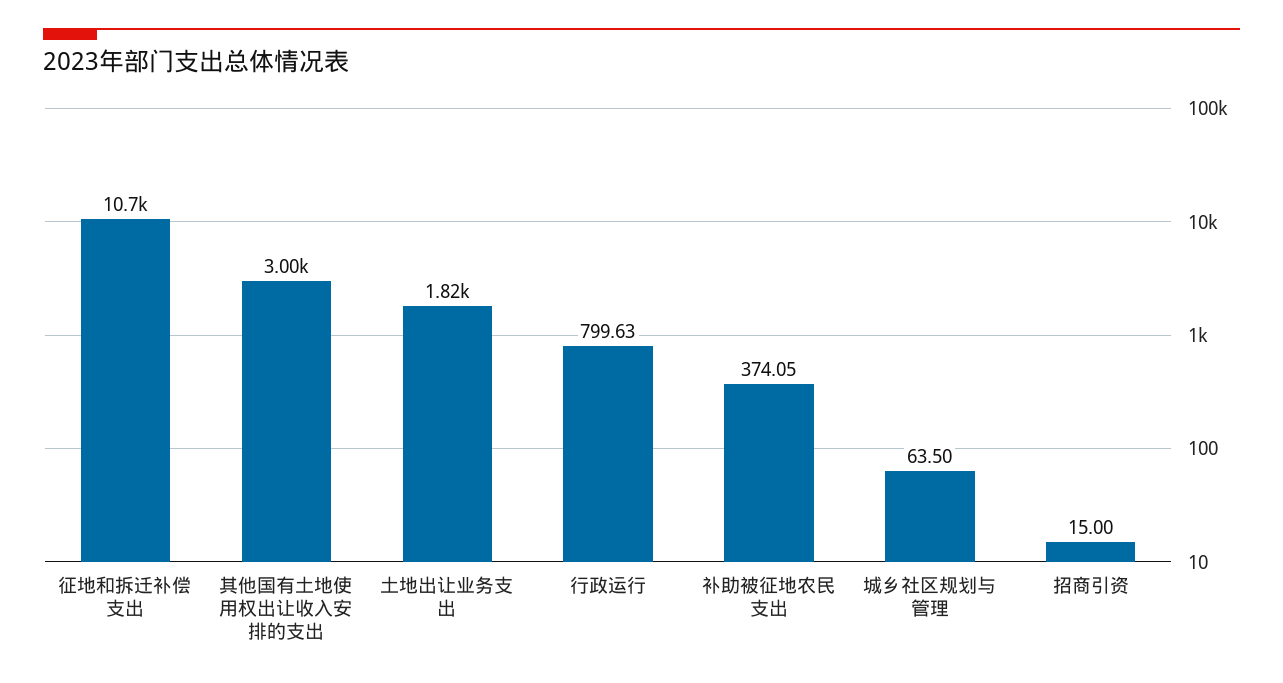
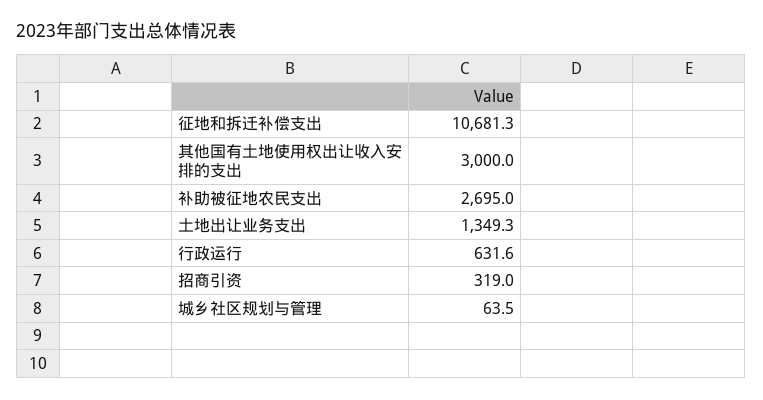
土地出让业务支出: 1820 -> 1349.3
行政运行: 799.63 -> 631.6
补助被征地农民支出: 374.05 -> 2695
招商引资: 15 -> 319

